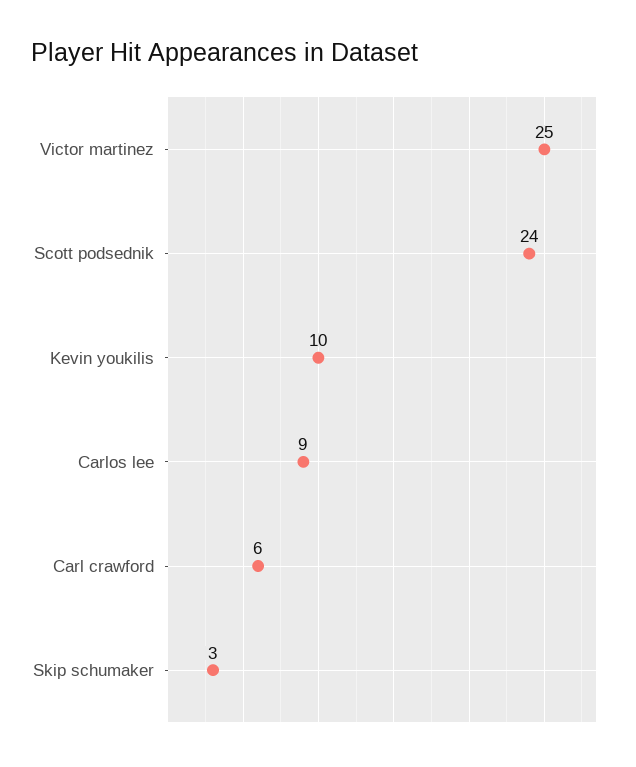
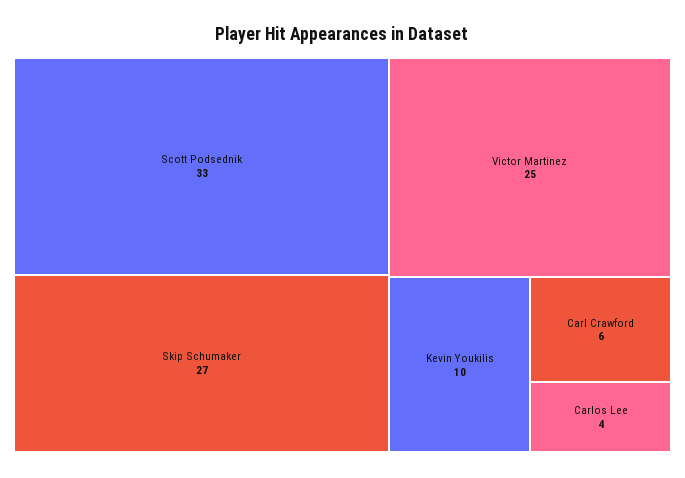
Scott podsednik: 24 -> 33
Carlos lee: 9 -> 4
Skip schumaker: 3 -> 27

